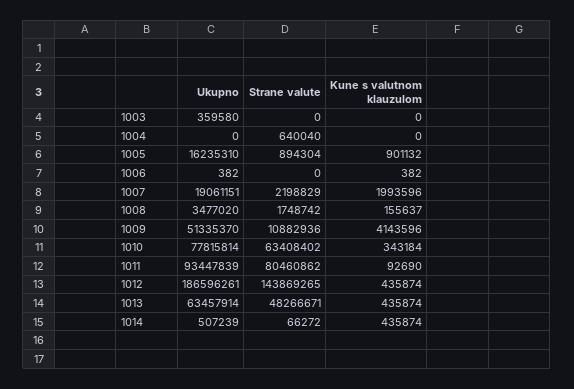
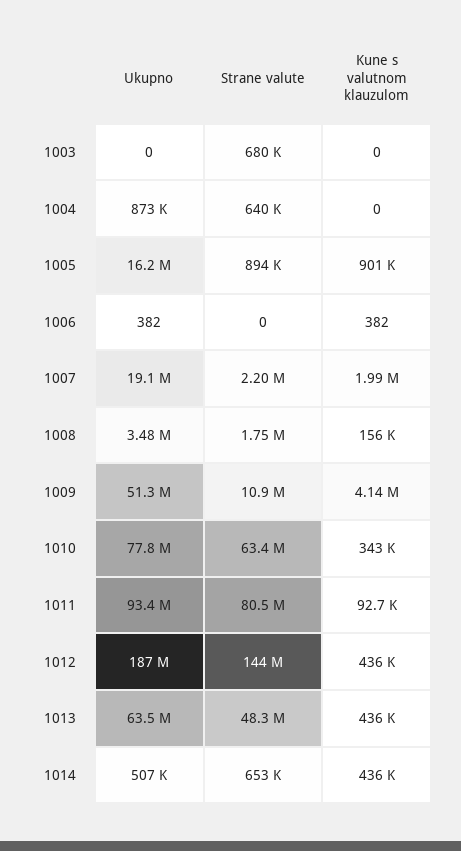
Ukupno, 1003: 359580 -> 0
Strane valute, 1003: 0 -> 680000
Ukupno, 1004: 0 -> 873000
Strane valute, 1014: 66272 -> 653000

